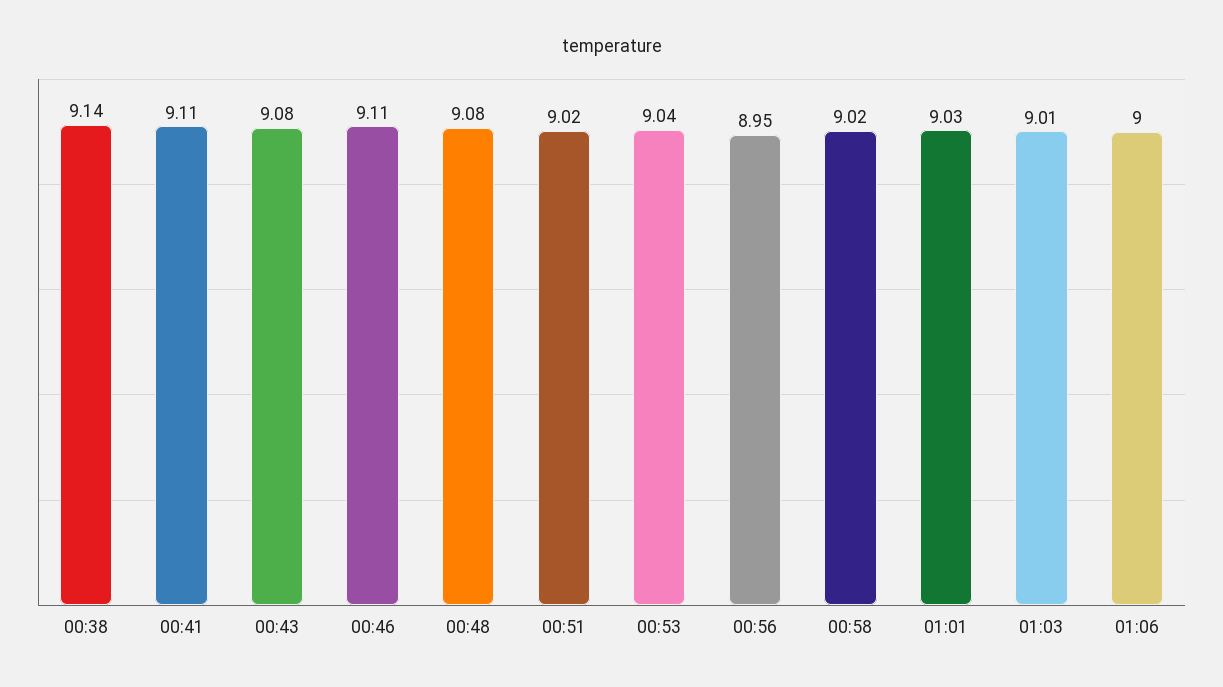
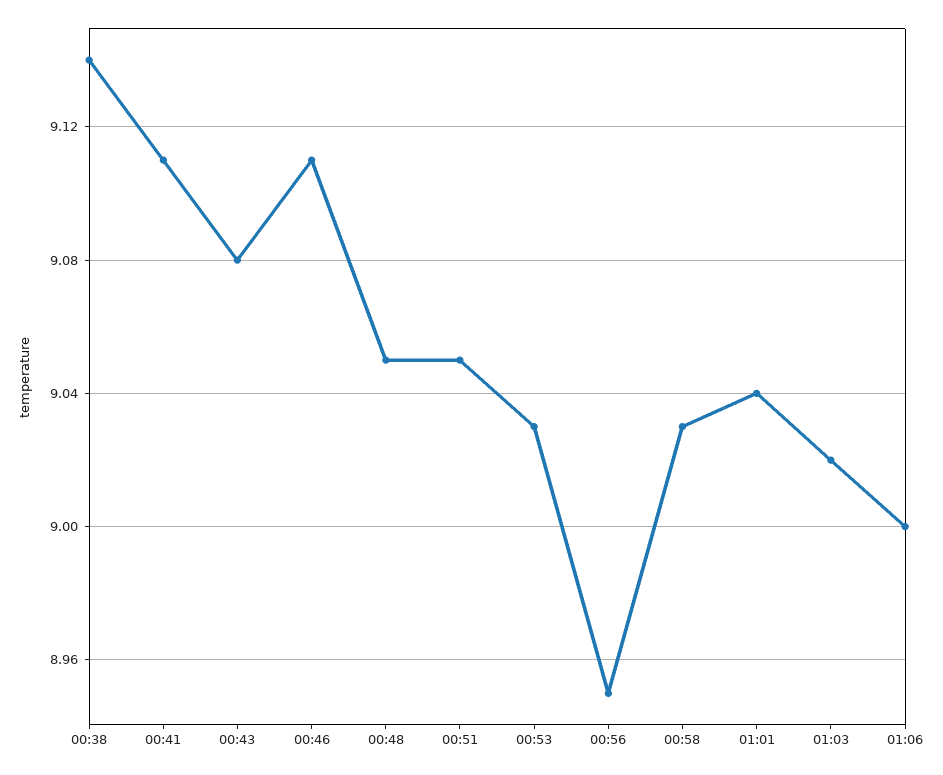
00:48: 9.08 -> 9.05
00:51: 9.02 -> 9.05
00:53: 9.04 -> 9.03
00:58: 9.02 -> 9.03
01:01: 9.03 -> 9.04
01:03: 9.01 -> 9.02

